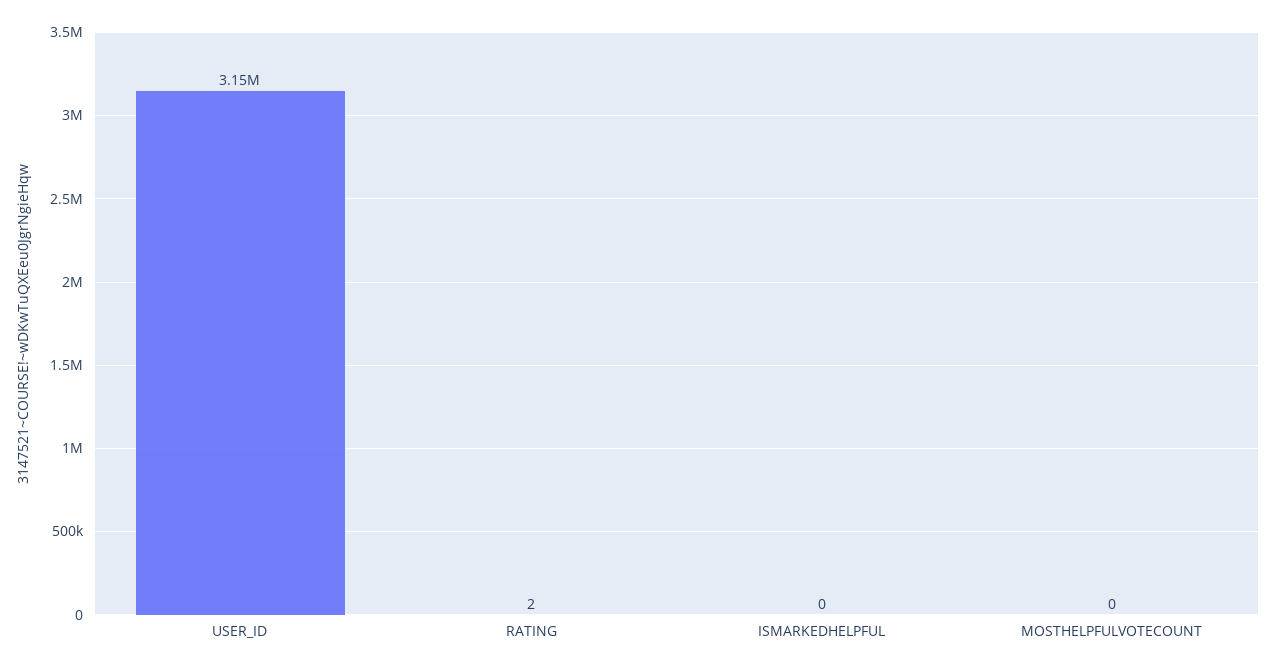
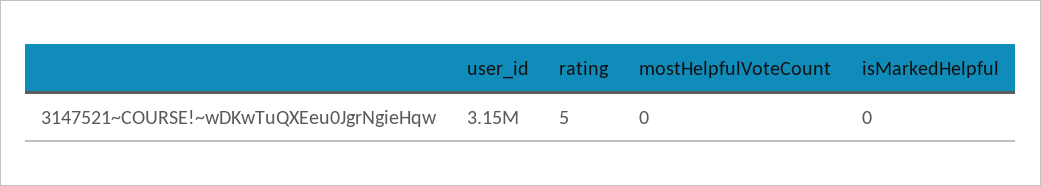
RATING: 2 -> 5

